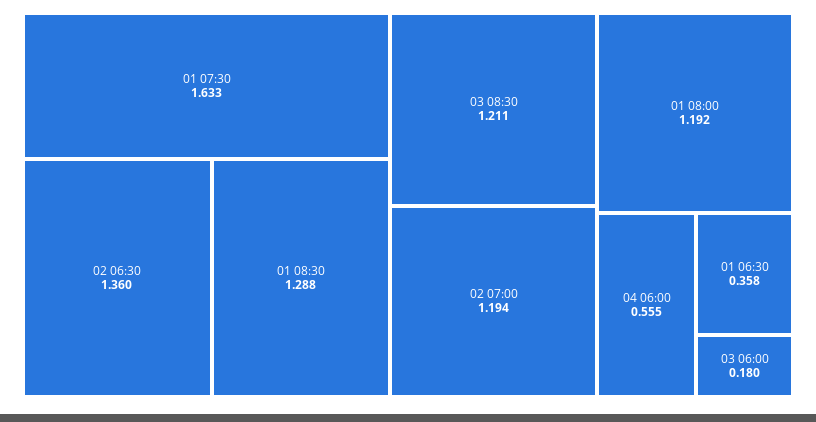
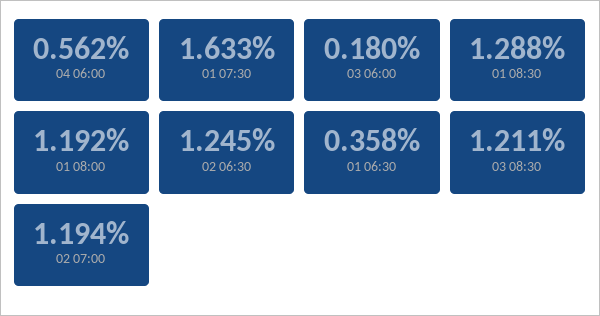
02 06:30: 1.36 -> 1.245
04 06:00: 0.555 -> 0.562

